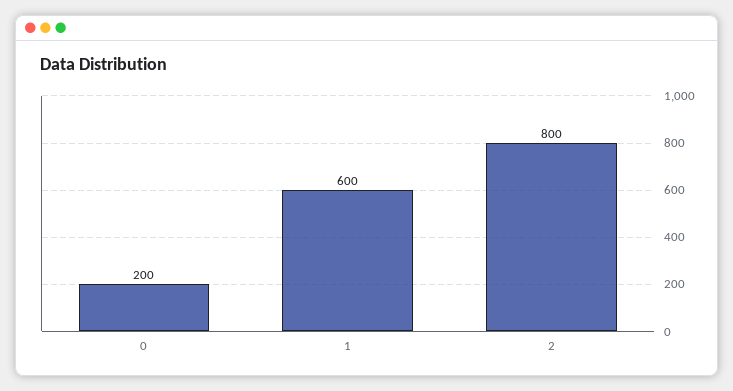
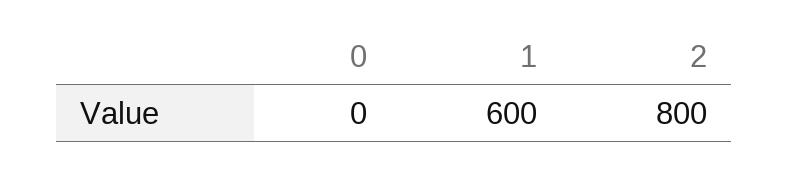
0: 200 -> 0

